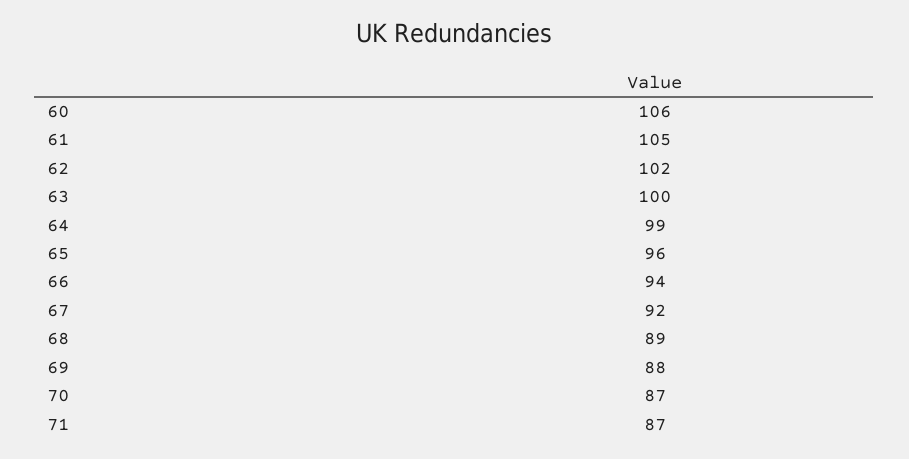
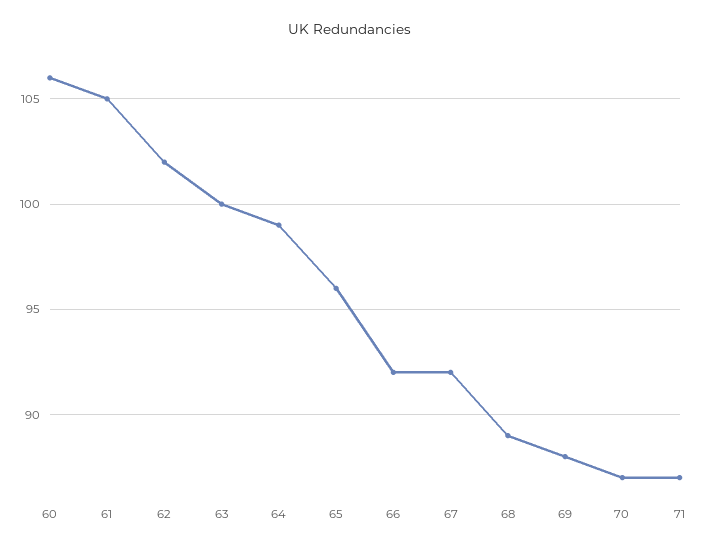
66: 94 -> 92

